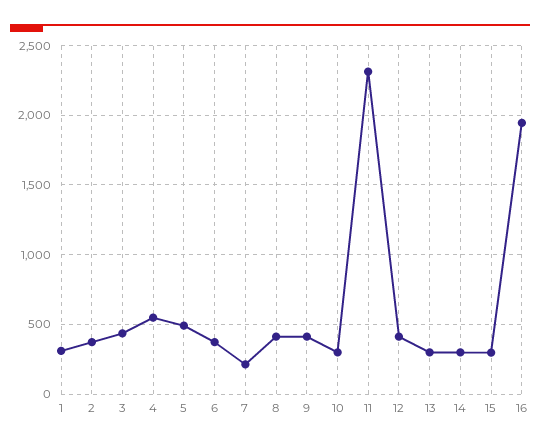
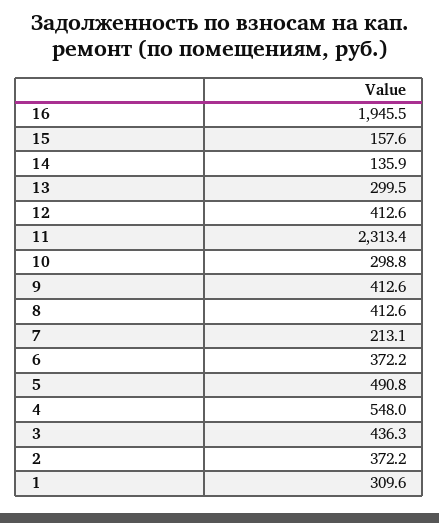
14: 300 -> 135.9
15: 300 -> 157.6

